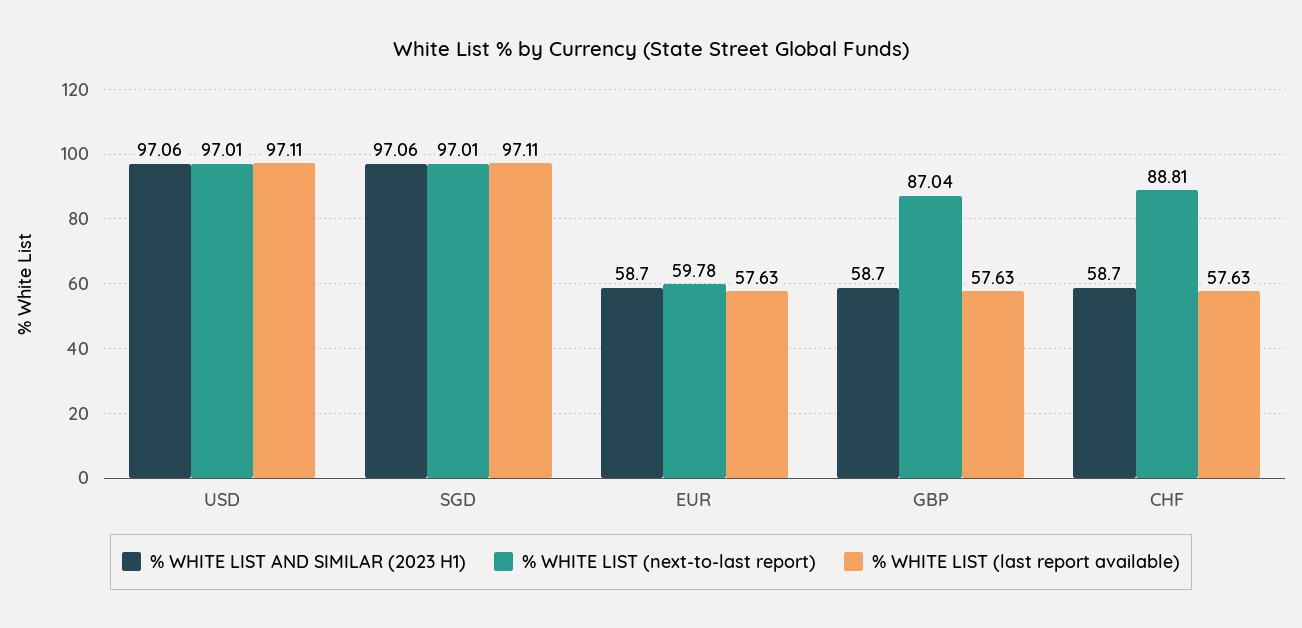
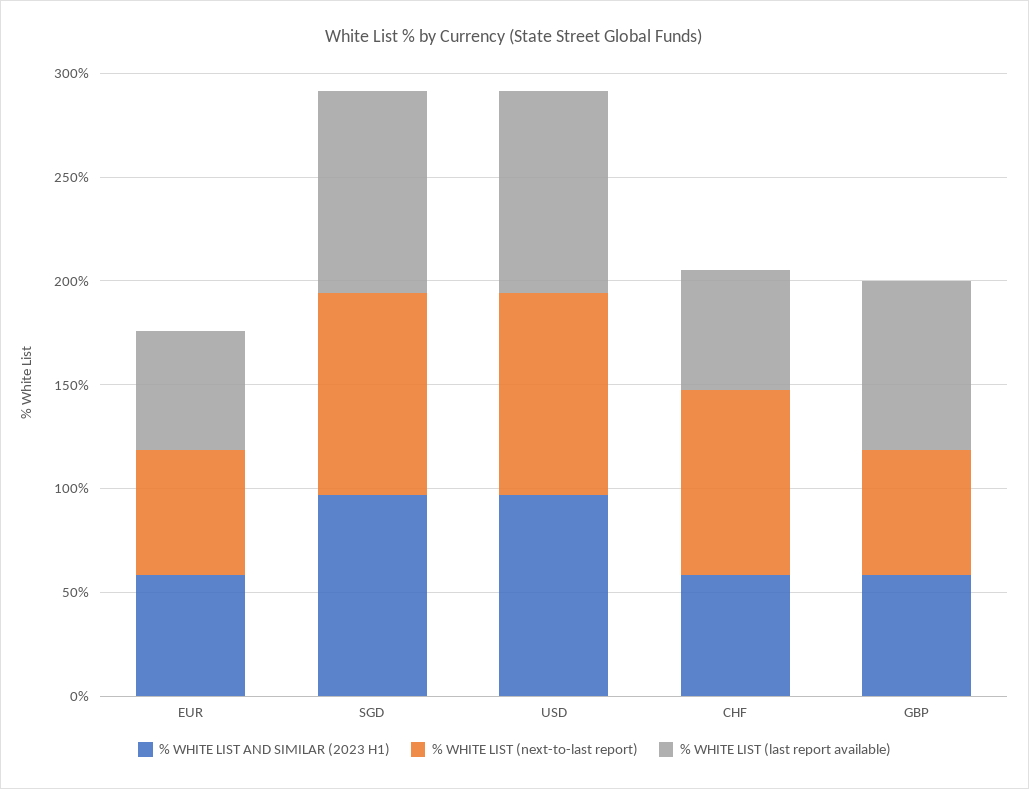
% WHITE LIST (next-to-last report), GBP: 87.04 -> 60
% WHITE LIST (last report available), GBP: 57.63 -> 80

